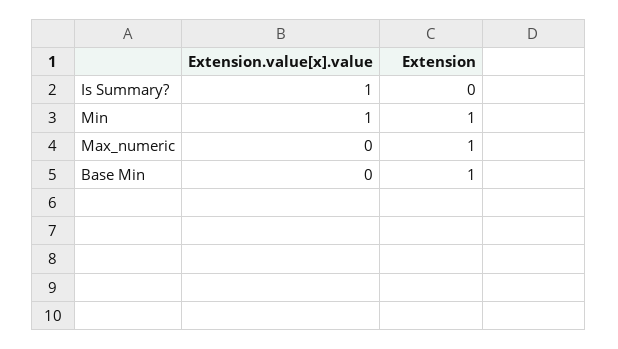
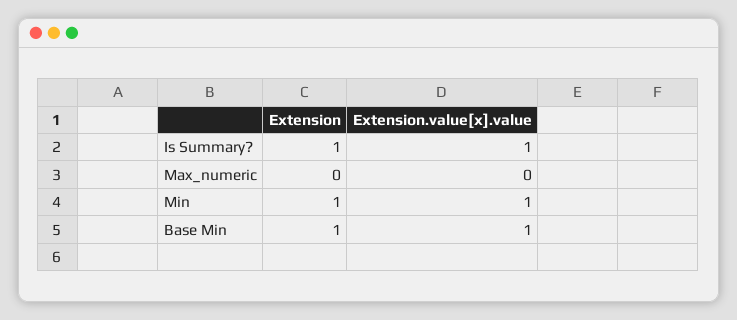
Extension, Is Summary?: 0 -> 1
Extension, Max_numeric: 1 -> 0
Extension.value[x].value, Base Min: 0 -> 1

